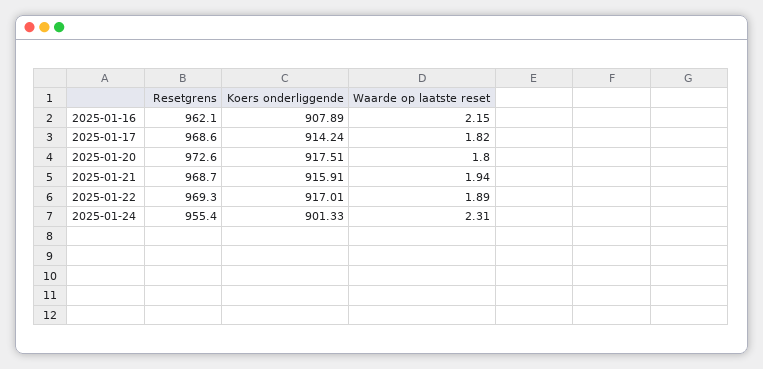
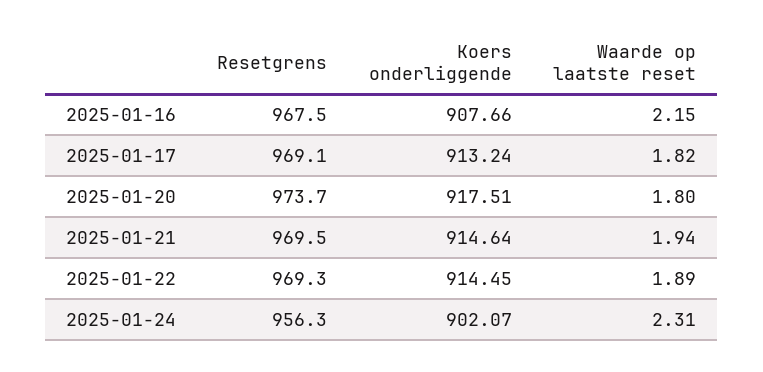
Resetgrens, 2025-01-16: 962.1 -> 967.5
Koers onderliggende, 2025-01-16: 907.89 -> 907.66
Resetgrens, 2025-01-17: 968.6 -> 969.1
Koers onderliggende, 2025-01-17: 914.24 -> 913.24
Resetgrens, 2025-01-20: 972.6 -> 973.7
Resetgrens, 2025-01-21: 968.7 -> 969.5
Koers onderliggende, 2025-01-21: 915.91 -> 914.64
Koers onderliggende, 2025-01-22: 917.01 -> 914.45
Resetgrens, 2025-01-24: 955.4 -> 956.3
Koers onderliggende, 2025-01-24: 901.33 -> 902.07

